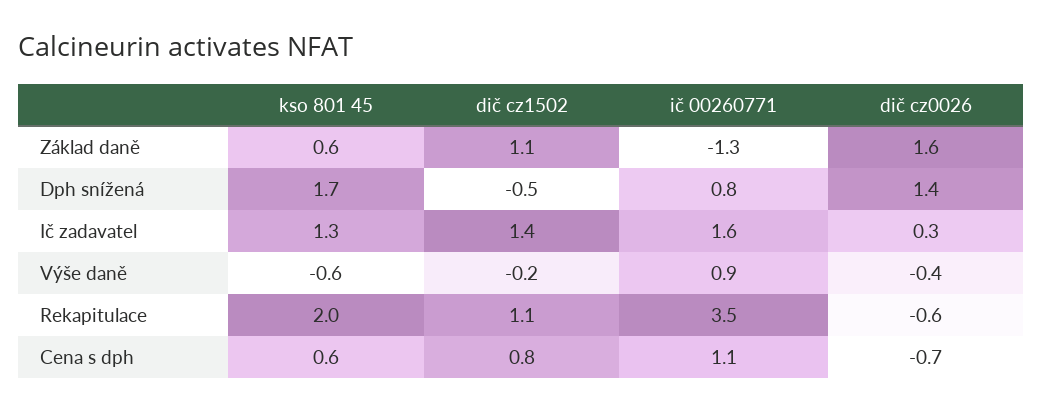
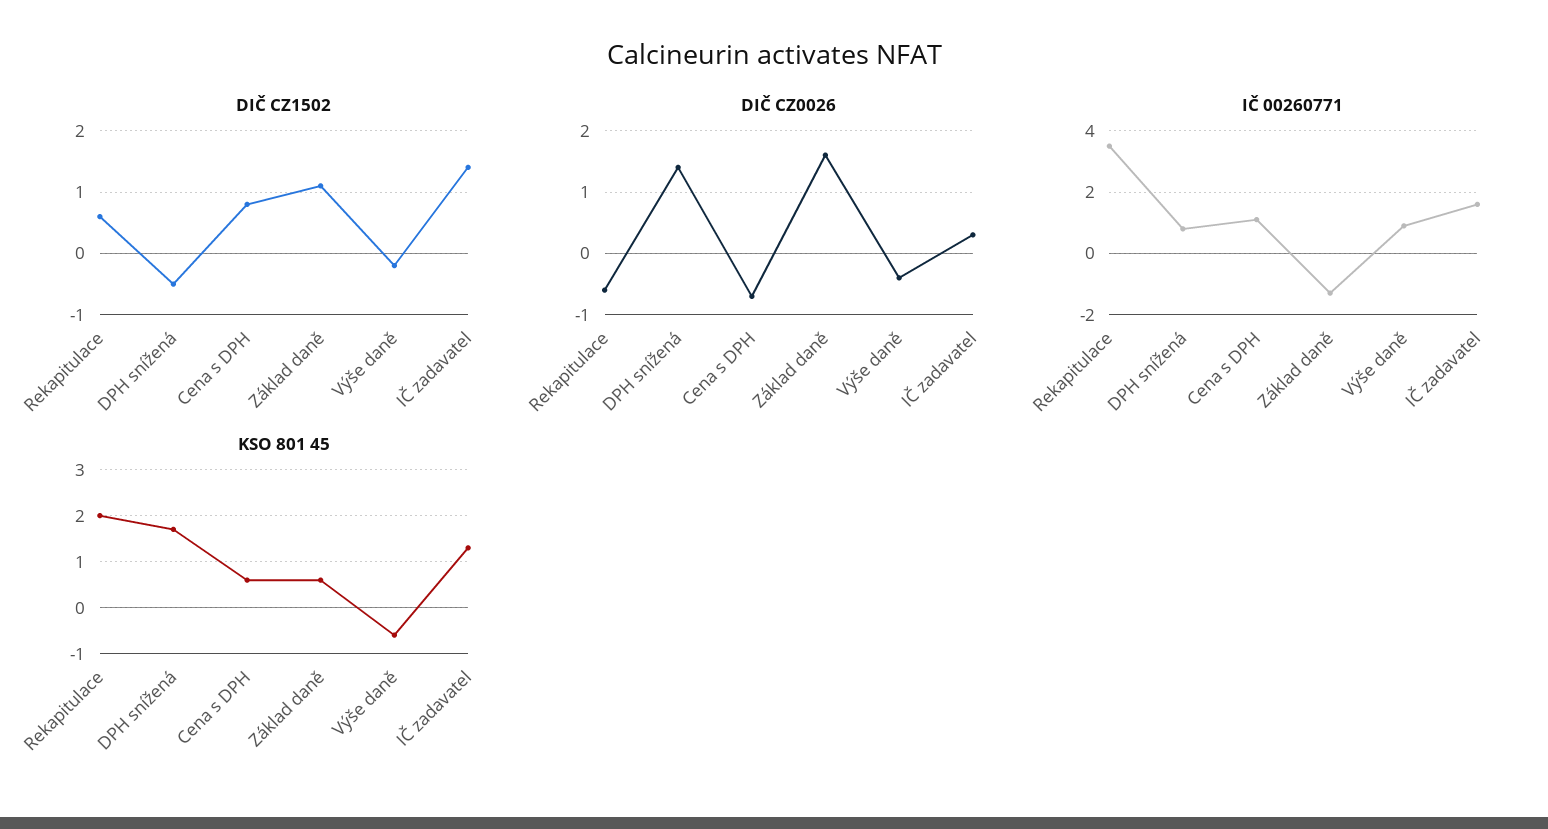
dič cz1502, Rekapitulace: 1.1 -> 0.6

